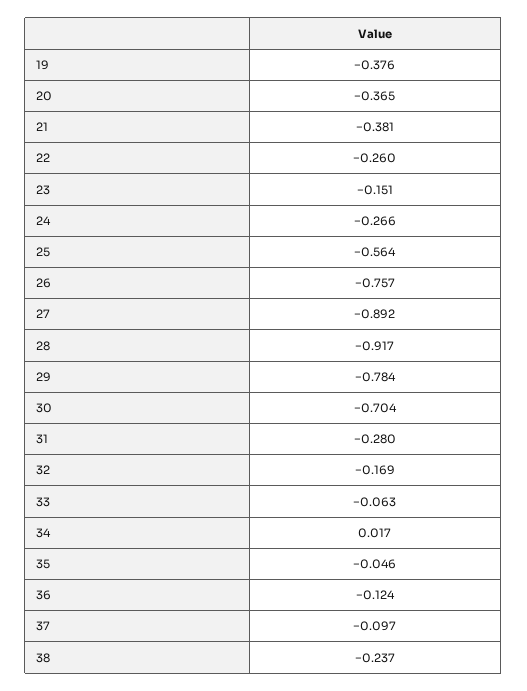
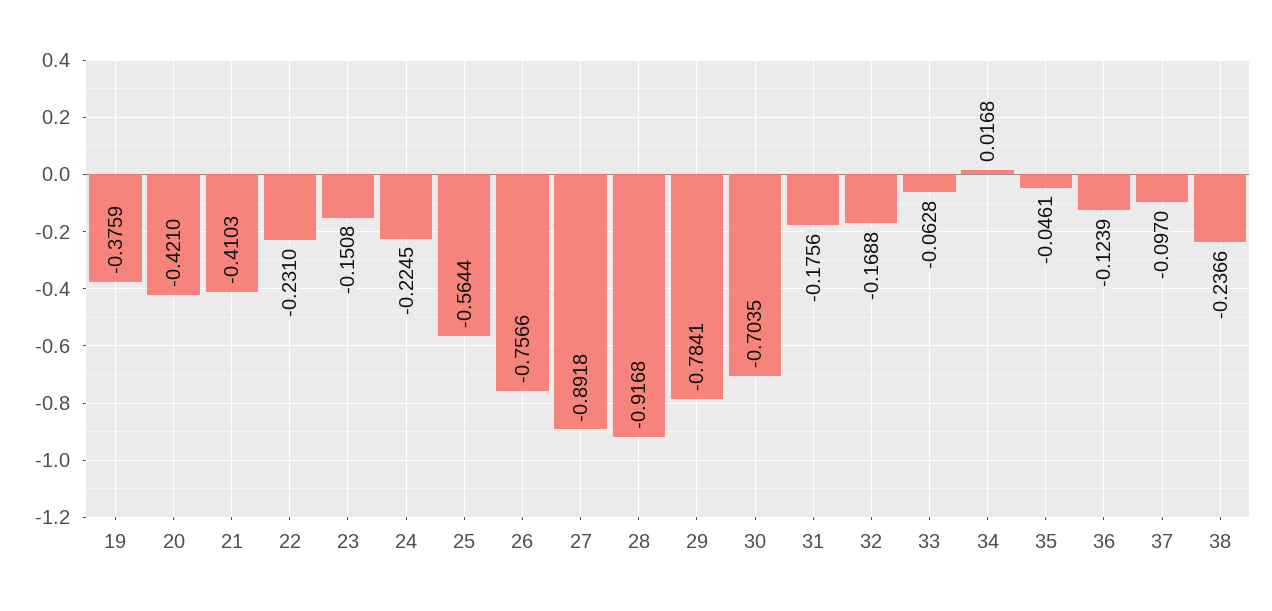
20: -0.365 -> -0.421
21: -0.381 -> -0.4103
22: -0.26 -> -0.231
24: -0.266 -> -0.2245
31: -0.28 -> -0.1756

